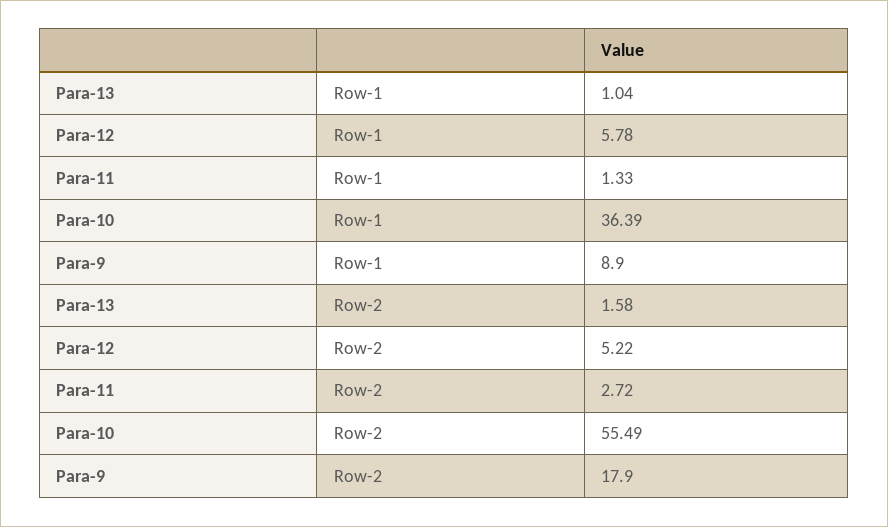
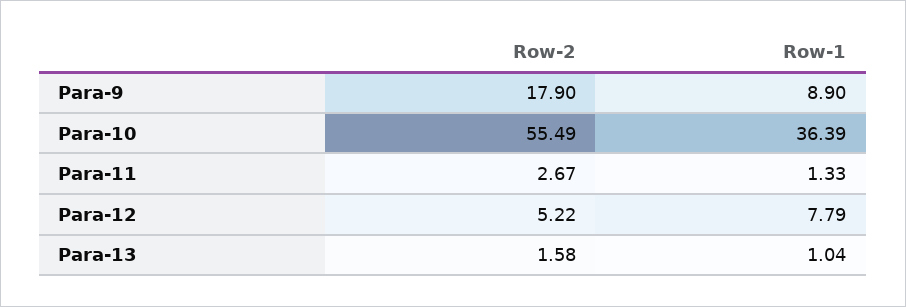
Para-12, Row-1: 5.78 -> 7.79
Para-11, Row-2: 2.72 -> 2.67

